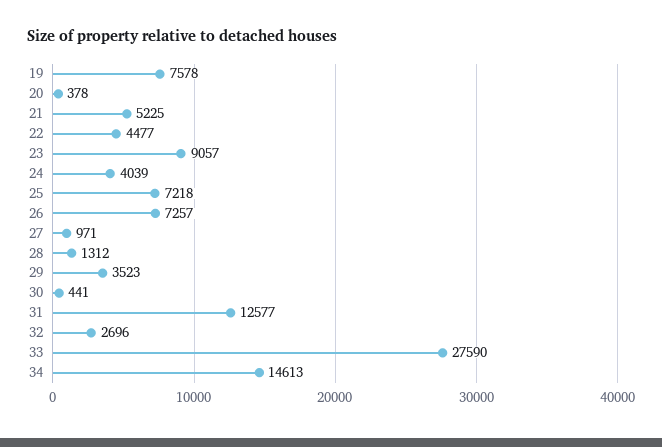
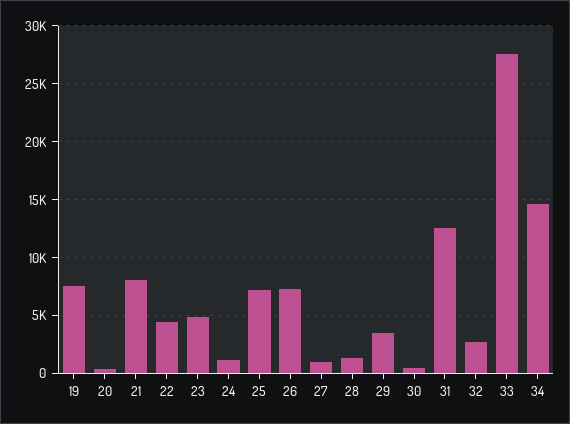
21: 5225 -> 8000
23: 9057 -> 5000
24: 4039 -> 1000

